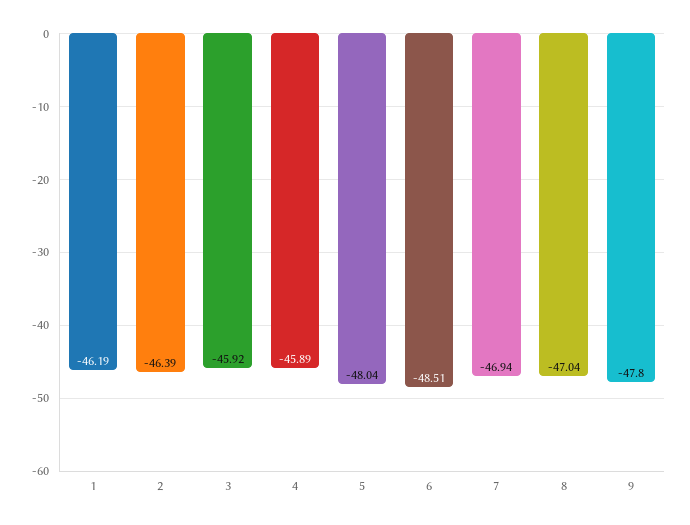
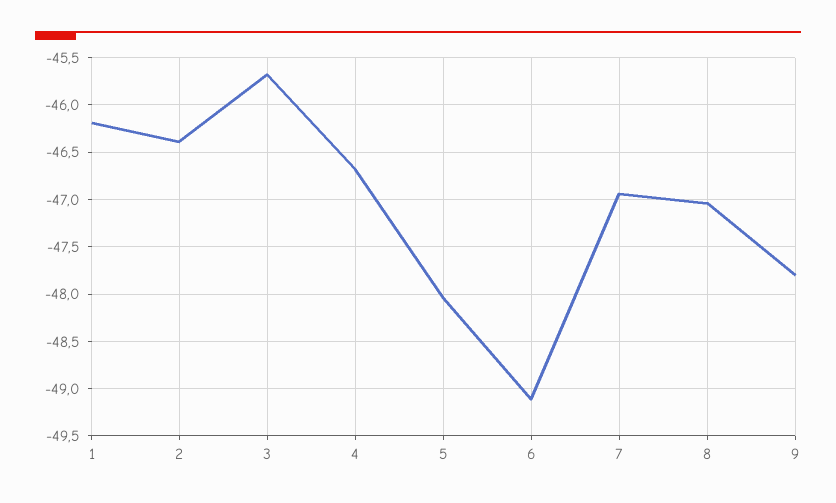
3: -45.92 -> -45.7
4: -45.89 -> -46.7
6: -48.51 -> -49.1

